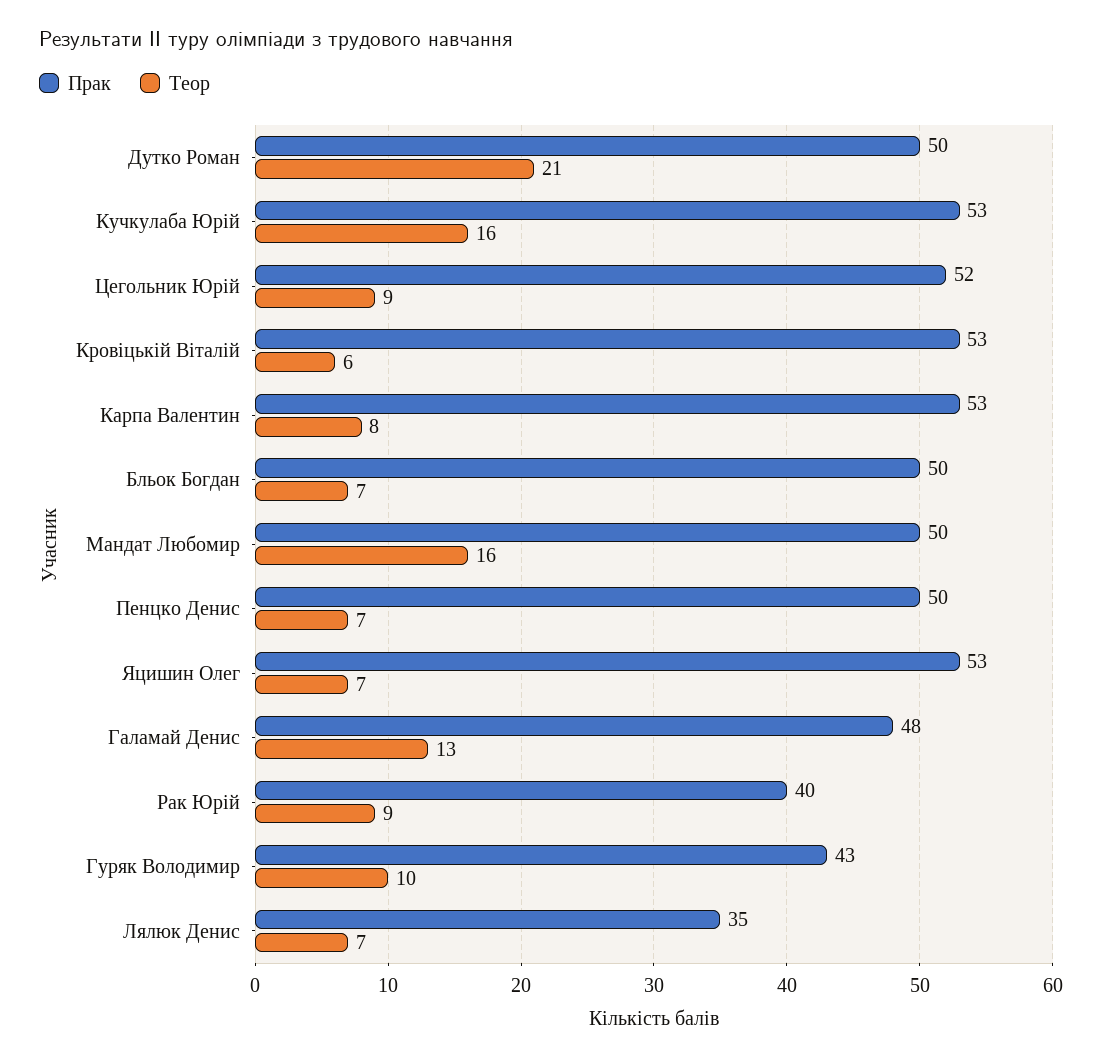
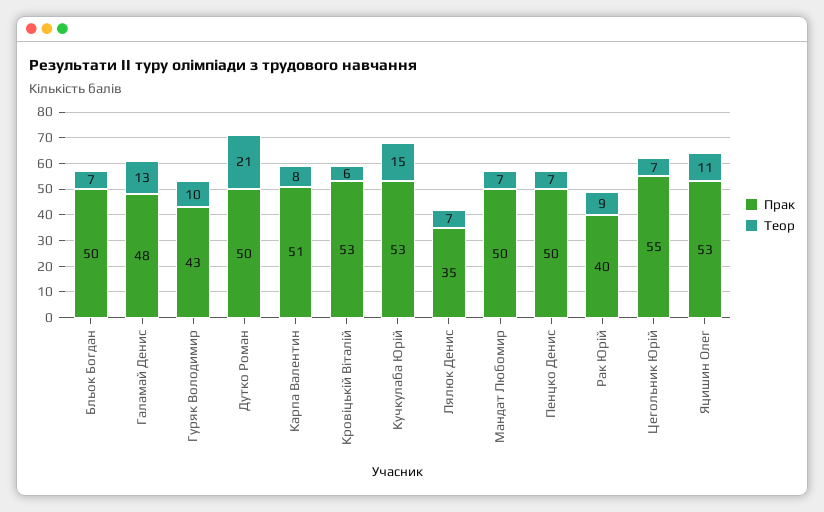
Теор, Кучкулаба Юрій: 16 -> 15
Прак, Цегольник Юрій: 52 -> 55
Теор, Цегольник Юрій: 9 -> 7
Прак, Карпа Валентин: 53 -> 51
Теор, Мандат Любомир: 16 -> 7
Теор, Яцишин Олег: 7 -> 11

